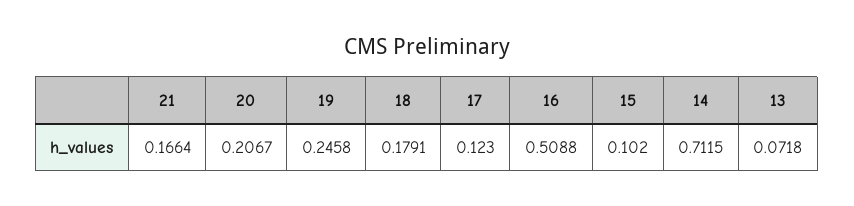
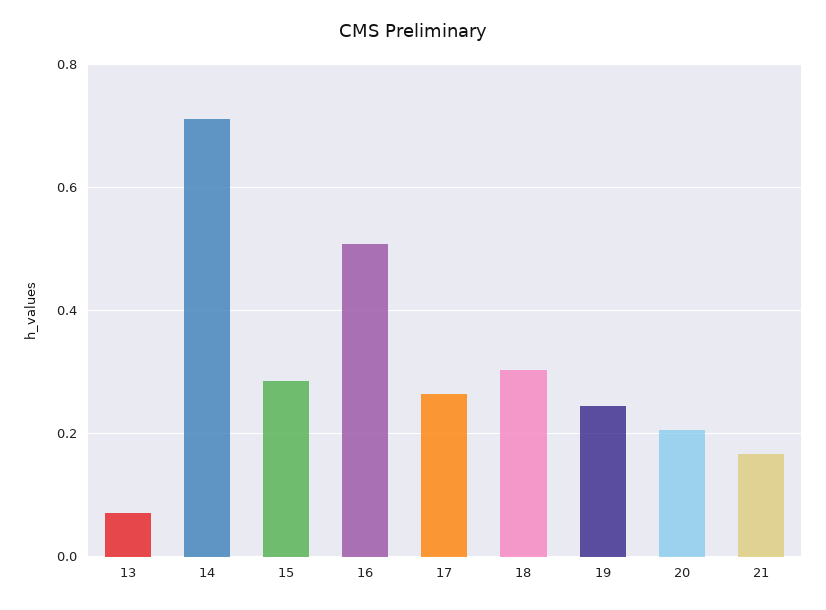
18: 0.1791 -> 0.3
17: 0.123 -> 0.26
15: 0.102 -> 0.28

